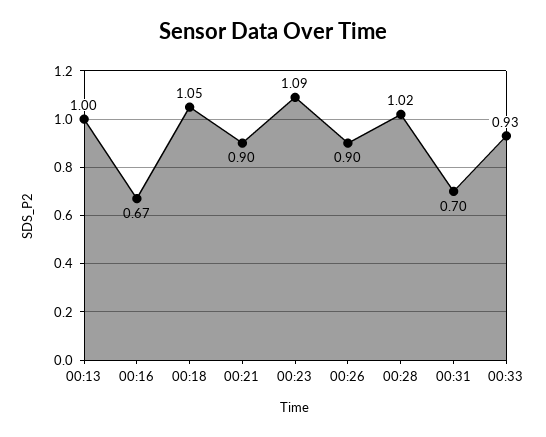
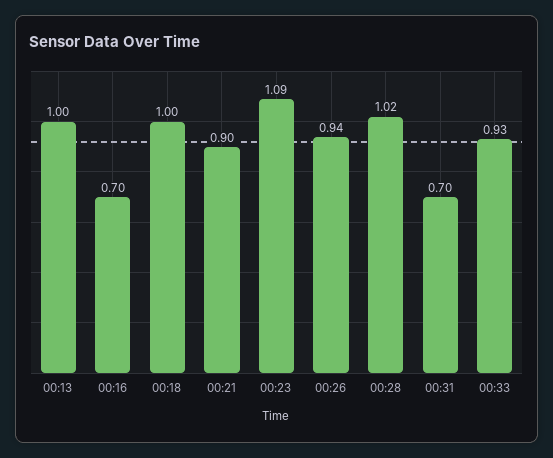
00:16: 0.67 -> 0.7
00:18: 1.05 -> 1
00:26: 0.9 -> 0.94

